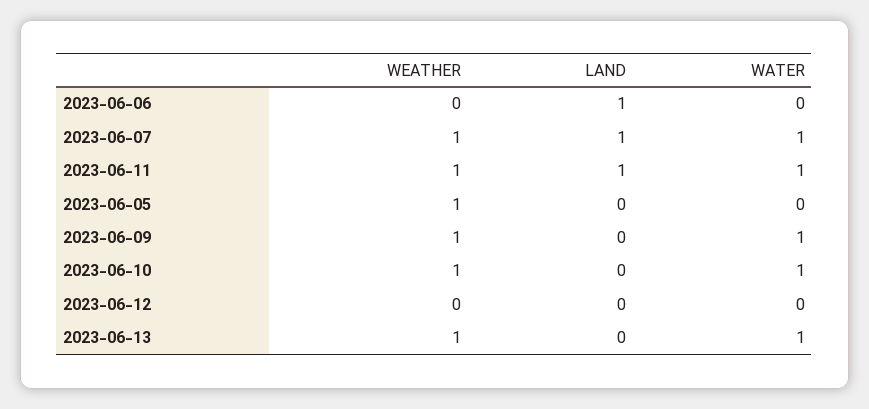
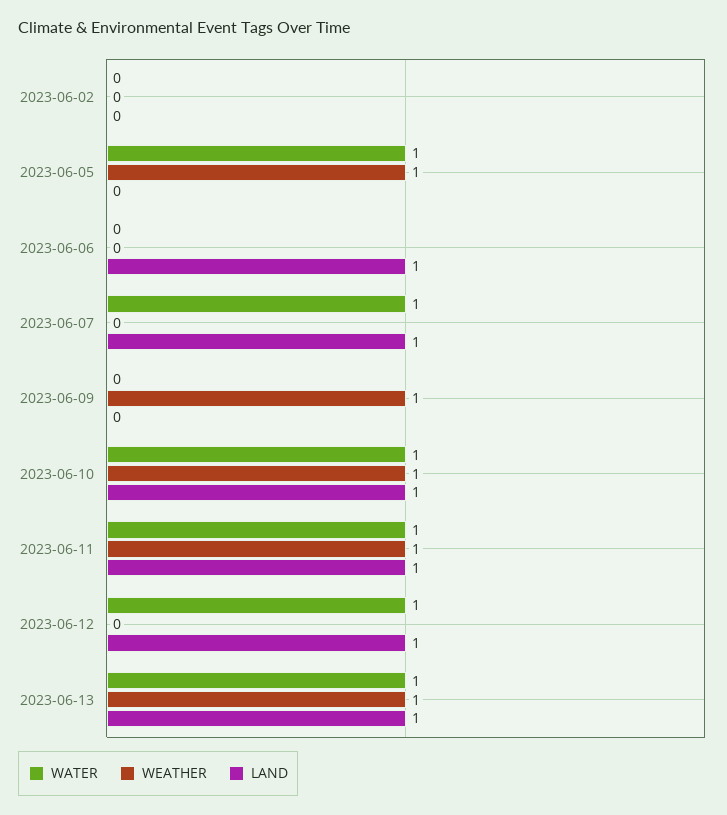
WEATHER, 2023-06-07: 1 -> 0
WATER, 2023-06-05: 0 -> 1
WATER, 2023-06-09: 1 -> 0
LAND, 2023-06-10: 0 -> 1
LAND, 2023-06-12: 0 -> 1
WATER, 2023-06-12: 0 -> 1
LAND, 2023-06-13: 0 -> 1
WATER, 2023-06-02: none -> 0
WEATHER, 2023-06-02: none -> 0
LAND, 2023-06-02: none -> 0

